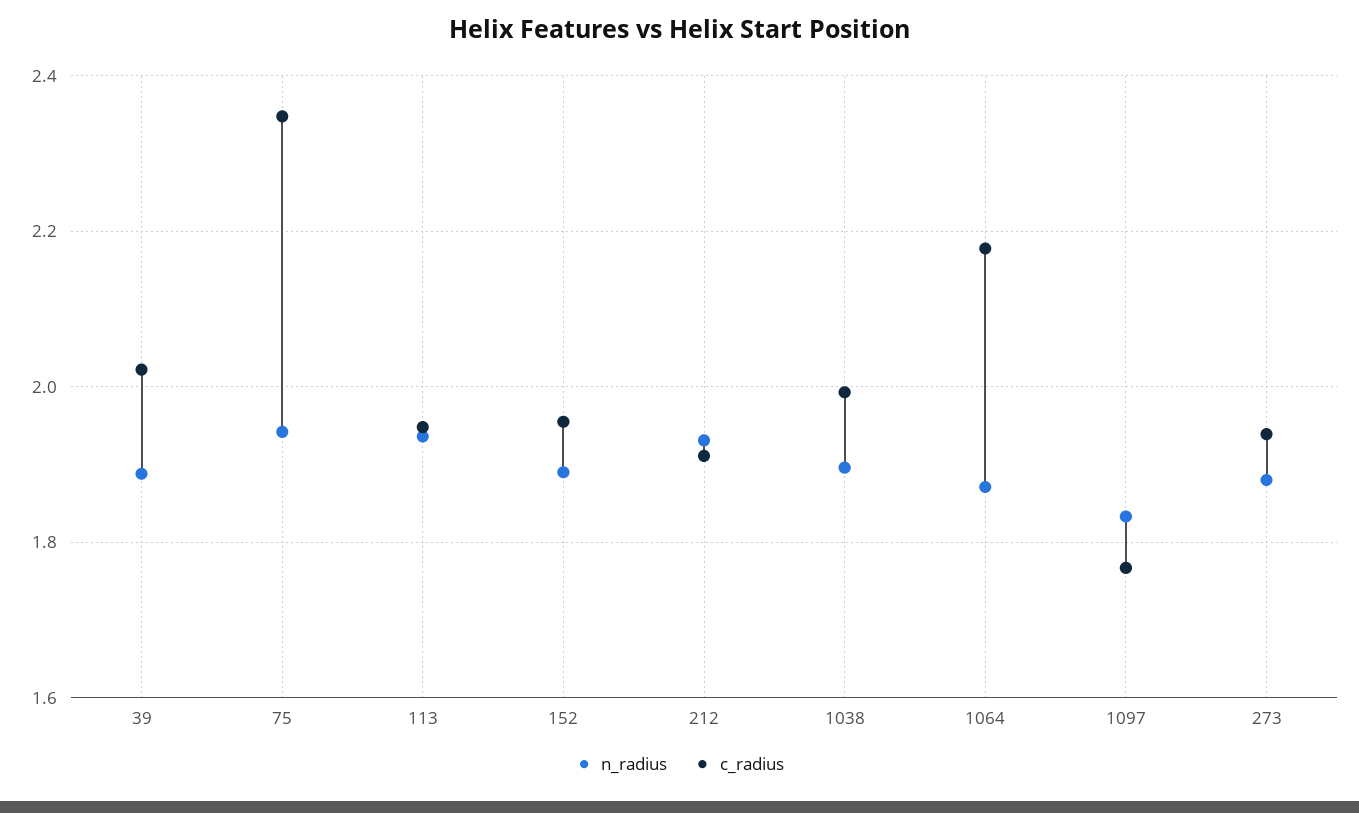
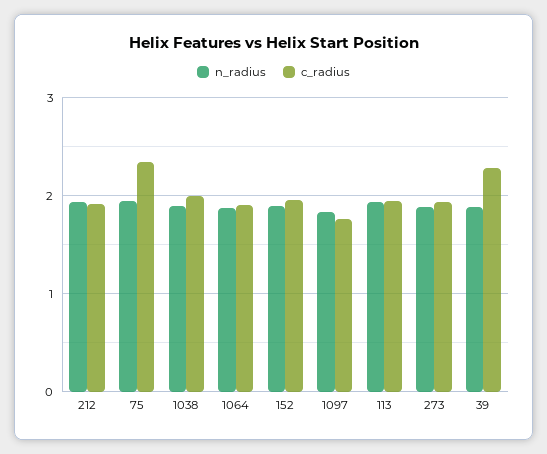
c_radius, 39: 2.02 -> 2.3
c_radius, 1064: 2.18 -> 1.9

